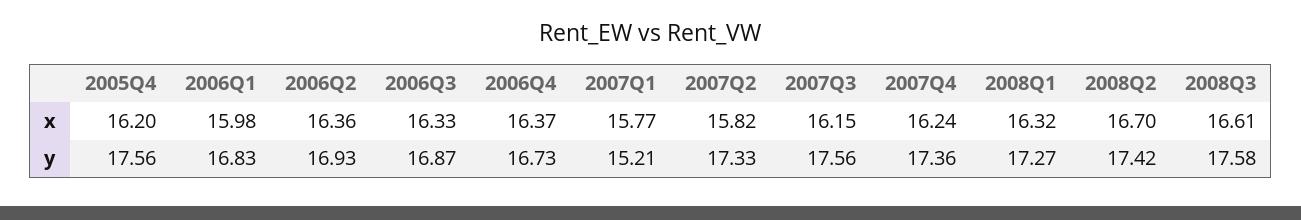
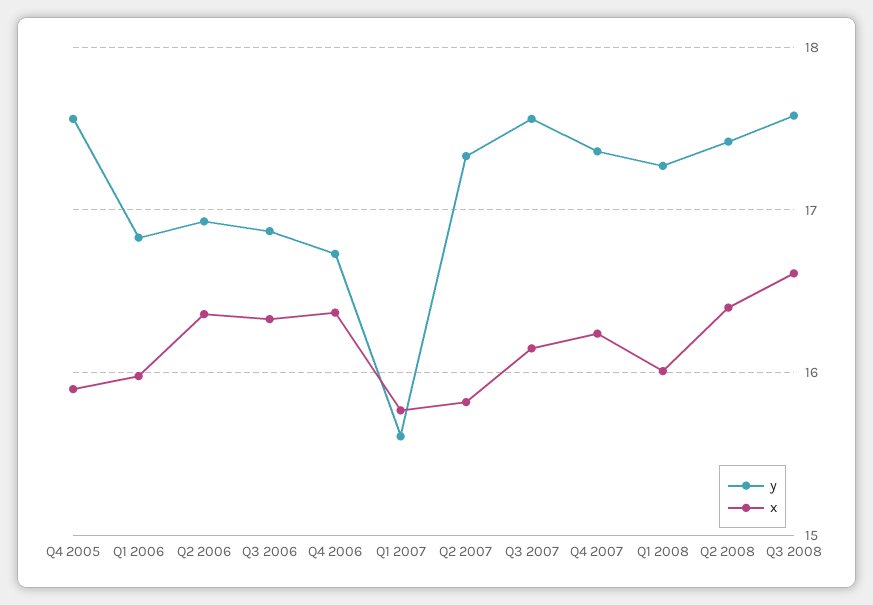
x, 2005Q4: 16.2 -> 15.9
x, 2008Q1: 16.32 -> 16
x, 2008Q2: 16.7 -> 16.4
y, 2007Q1: 15.21 -> 15.6

